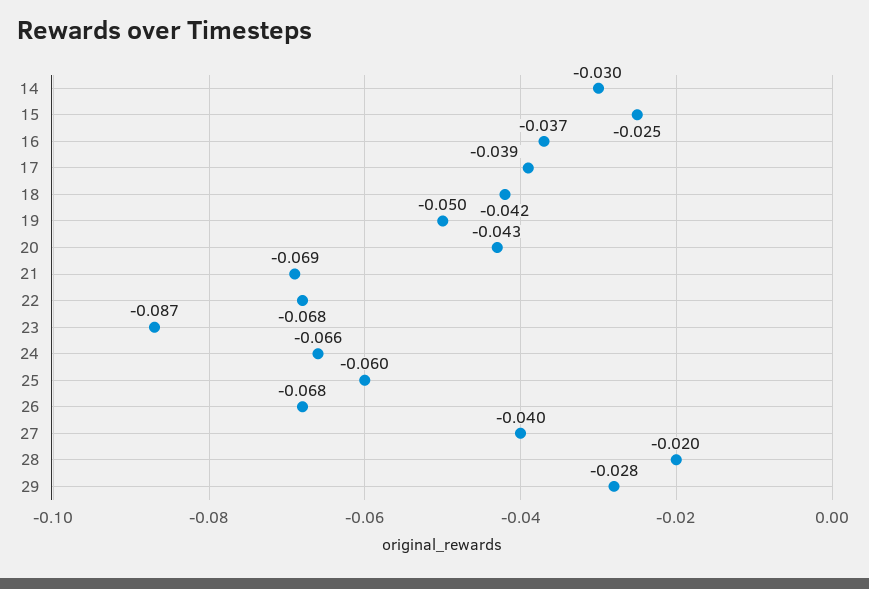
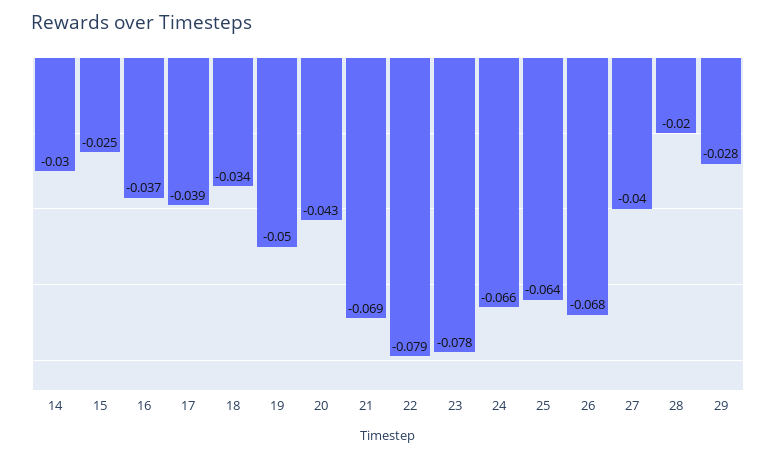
18: -0.042 -> -0.034
22: -0.068 -> -0.079
23: -0.087 -> -0.078
25: -0.06 -> -0.064

